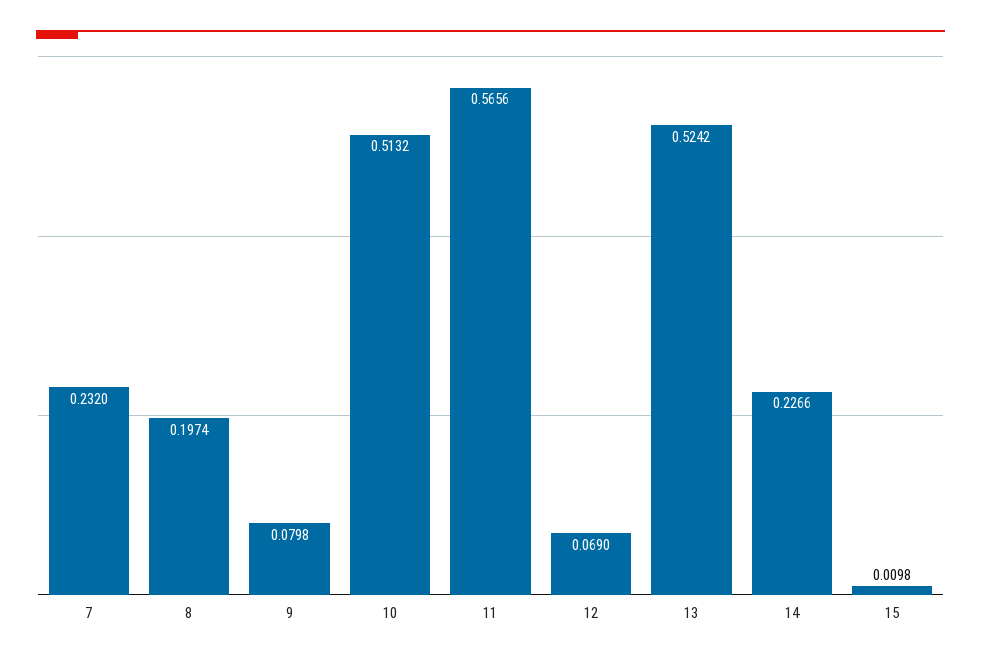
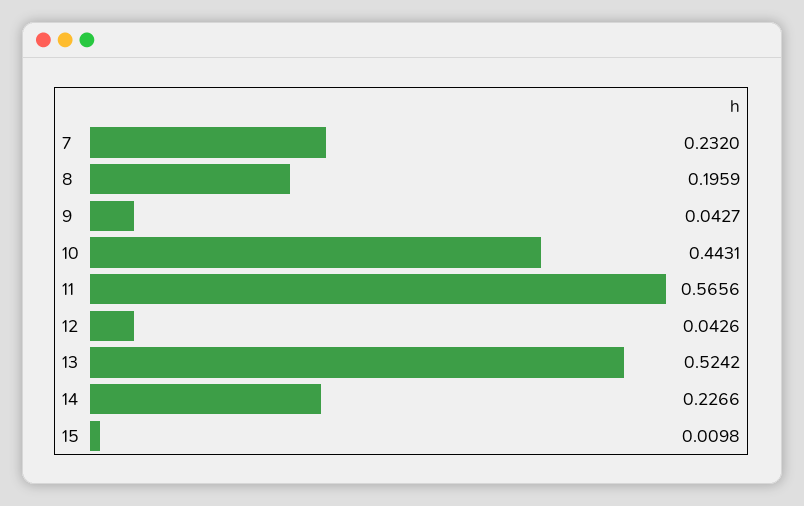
8: 0.1974 -> 0.1959
9: 0.0798 -> 0.0427
10: 0.5132 -> 0.4431
12: 0.069 -> 0.0426

